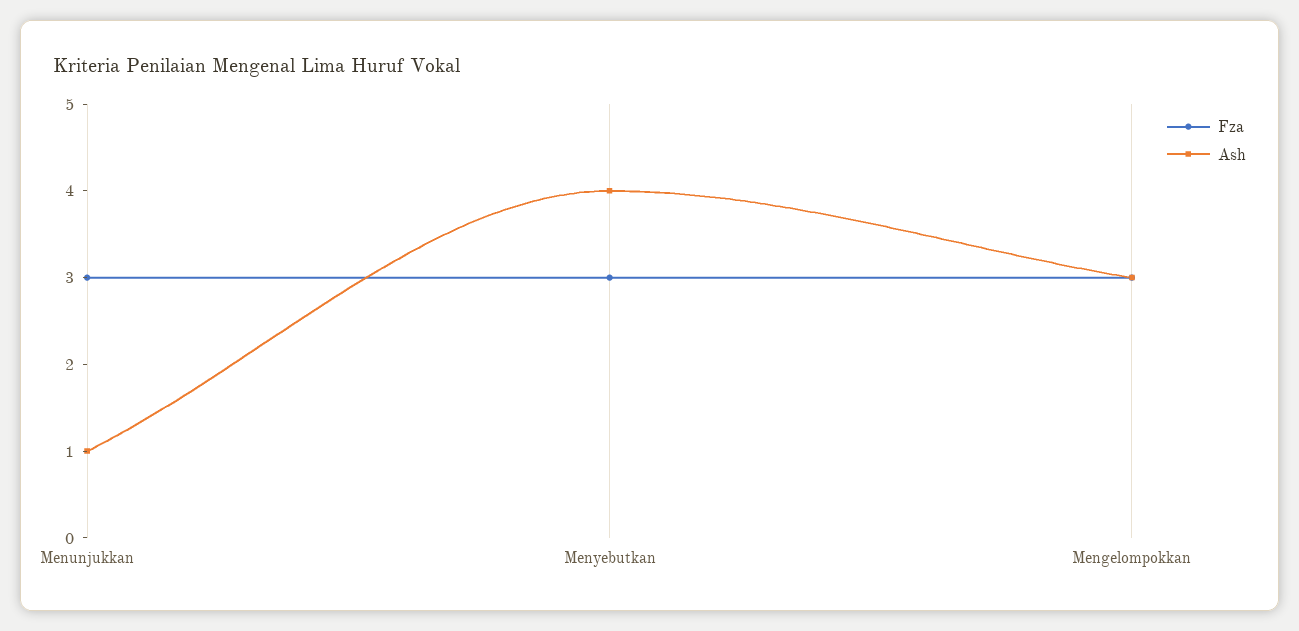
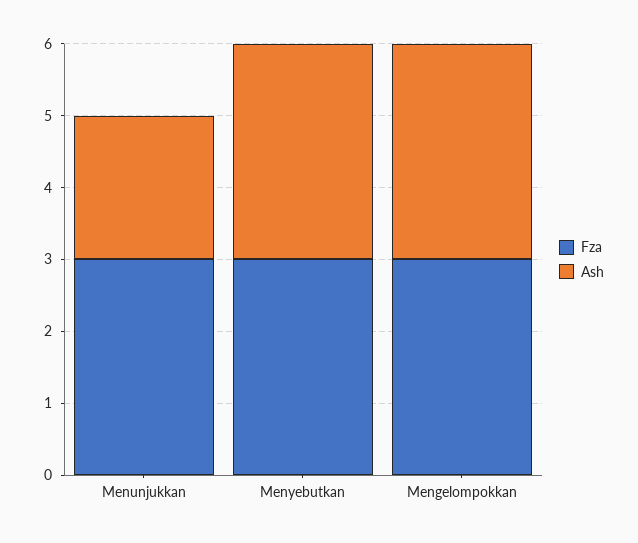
Ash, Menunjukkan: 1 -> 2
Ash, Menyebutkan: 4 -> 3

